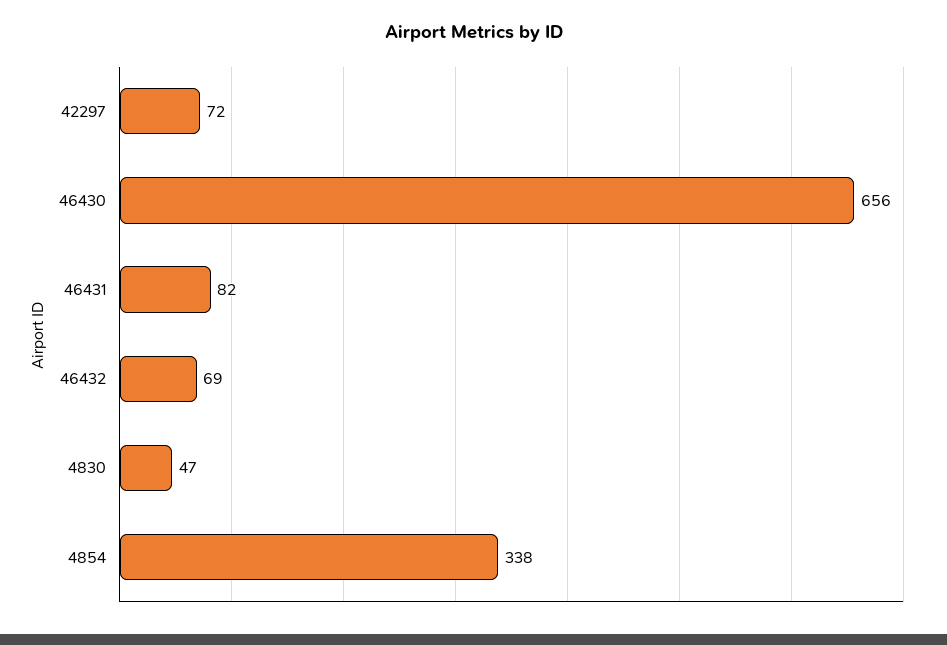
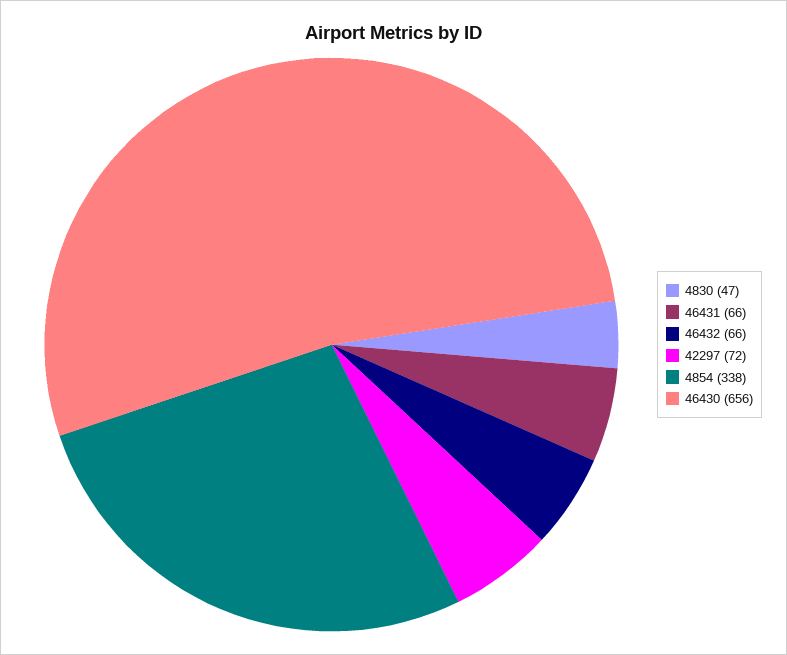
46431: 82 -> 66
46432: 69 -> 66

